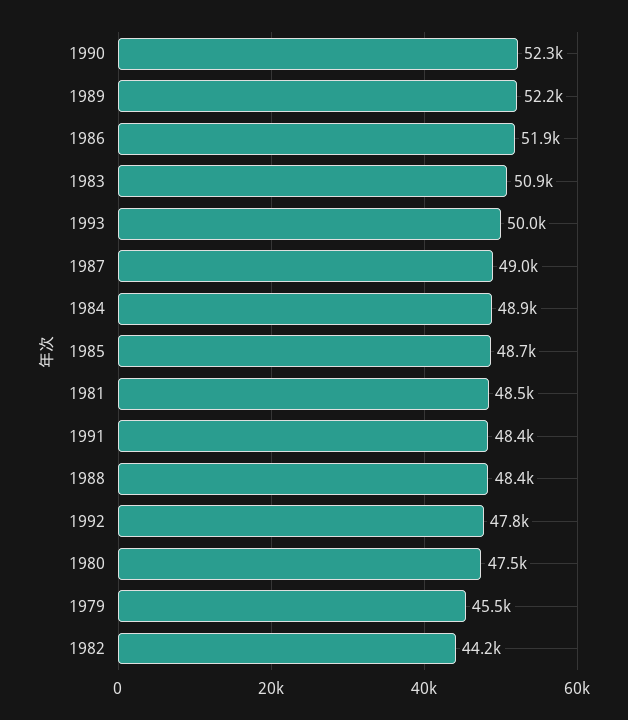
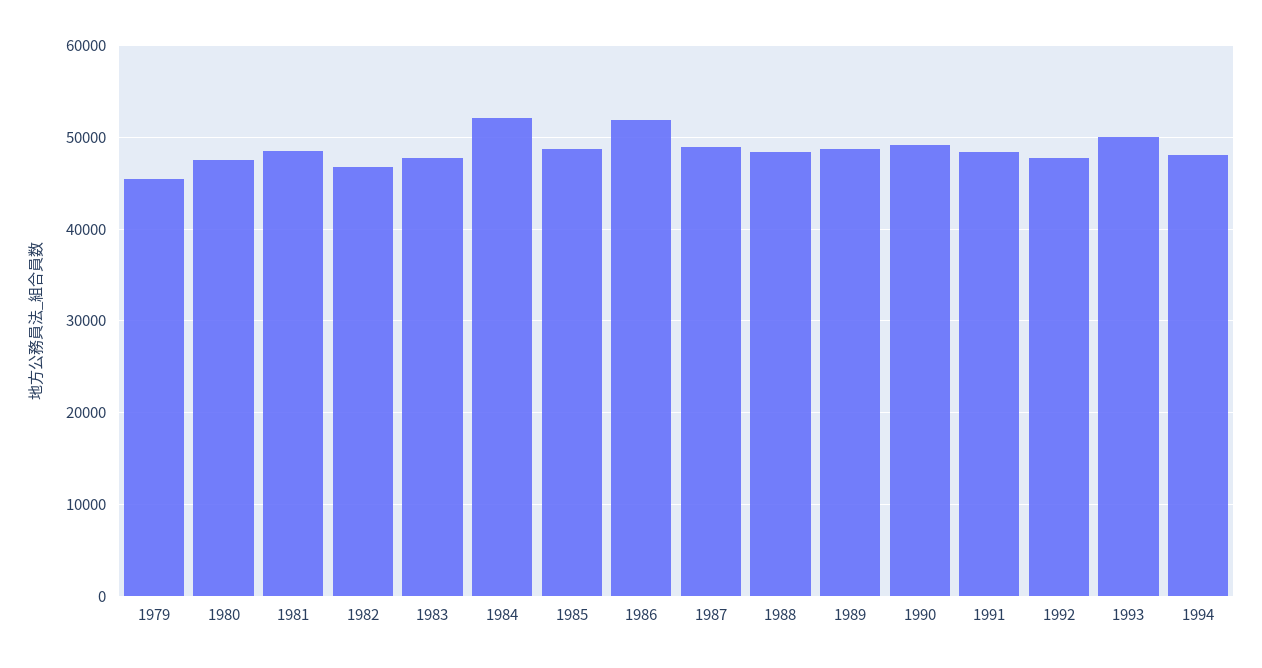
1990: 52300 -> 49000
1989: 52200 -> 49000
1983: 50900 -> 48000
1984: 48900 -> 52000
1982: 44200 -> 47000
1994: none -> 48000

